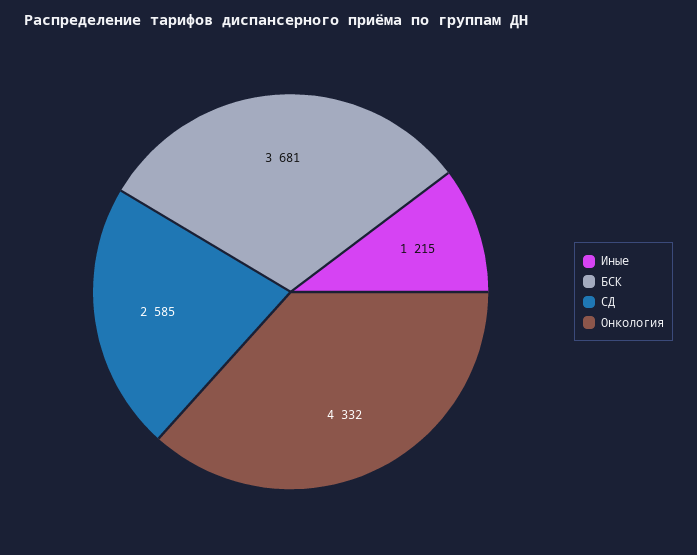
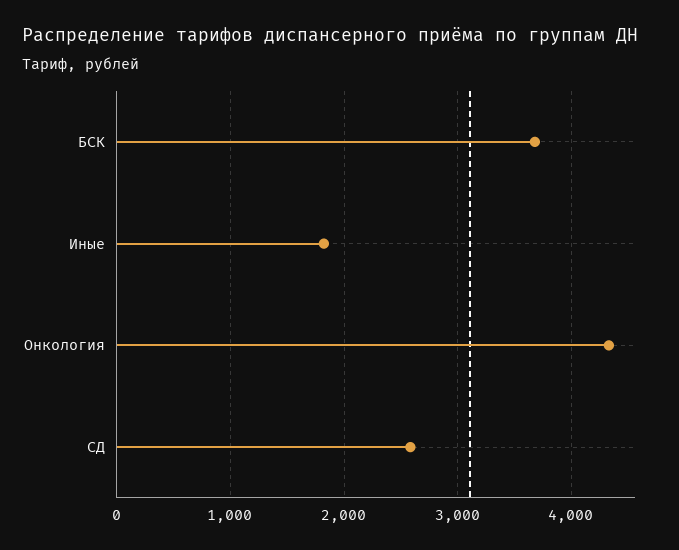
Иные: 1215 -> 1800

